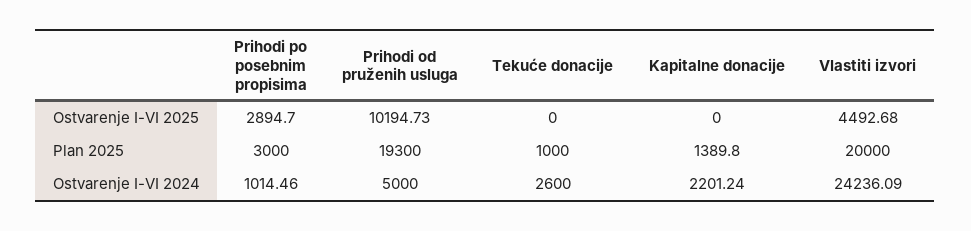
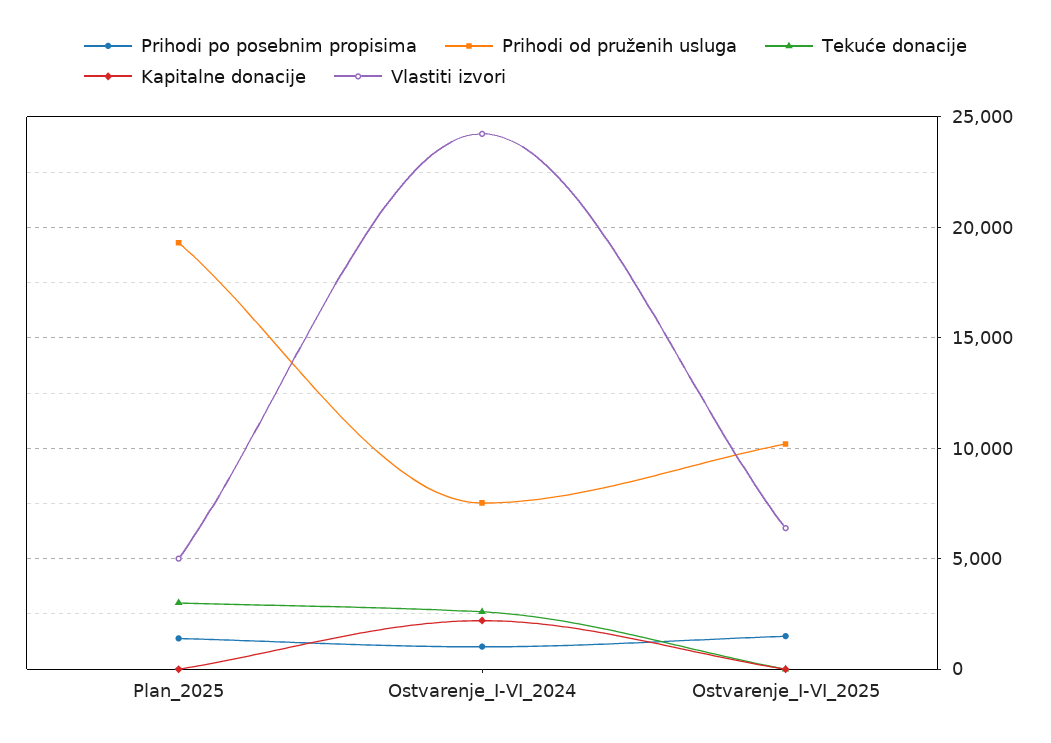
Prihodi po posebnim propisima, Ostvarenje I-VI 2025: 2894.7 -> 1500
Vlastiti izvori, Ostvarenje I-VI 2025: 4492.68 -> 6500
Prihodi po posebnim propisima, Plan 2025: 3000 -> 1500
Tekuće donacije, Plan 2025: 1000 -> 3000
Kapitalne donacije, Plan 2025: 1389.8 -> 0
Vlastiti izvori, Plan 2025: 20000 -> 5000
Prihodi od pruženih usluga, Ostvarenje I-VI 2024: 5000 -> 7500

